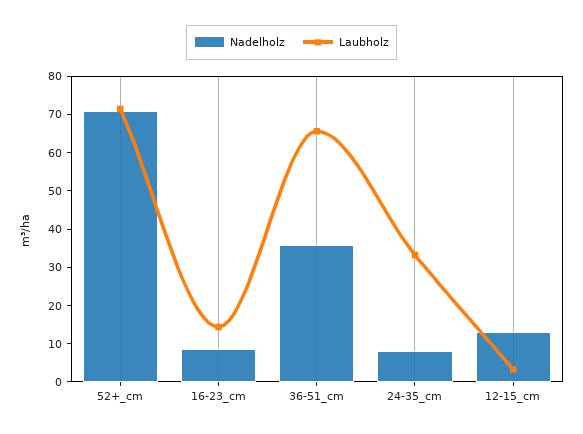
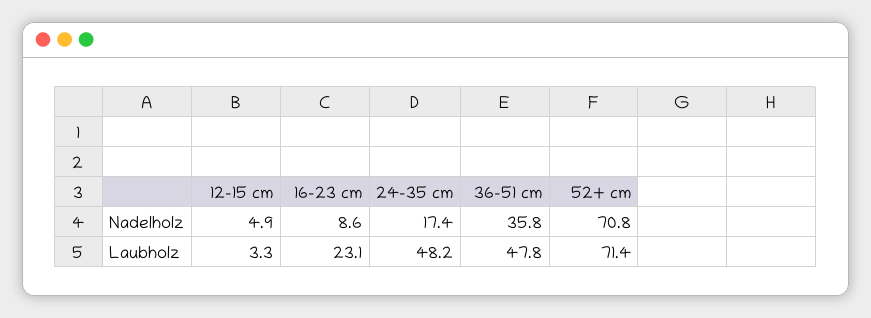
Laubholz, 16-23_cm: 15 -> 23.1
Laubholz, 36-51_cm: 65 -> 47.8
Nadelholz, 24-35_cm: 7.5 -> 17.4
Laubholz, 24-35_cm: 32.5 -> 48.2
Nadelholz, 12-15_cm: 12.5 -> 4.9

